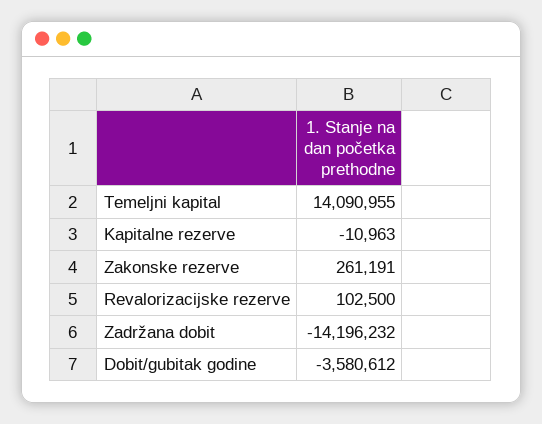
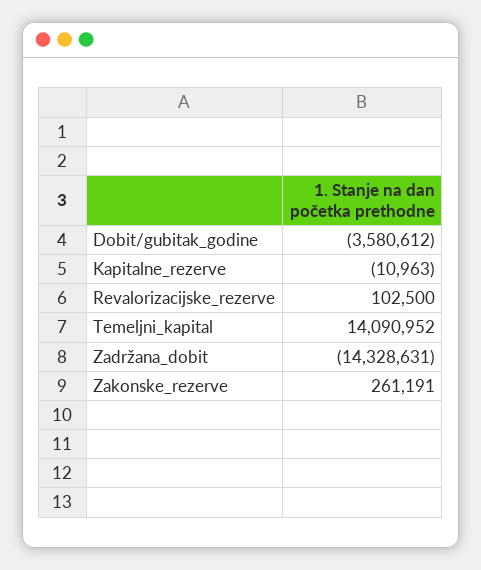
Temeljni kapital: 14090955 -> 14090952
Zadržana dobit: -14196232 -> -14328631

